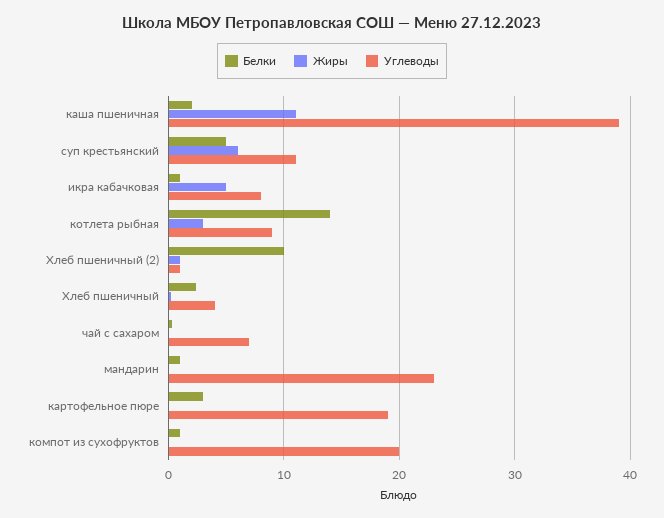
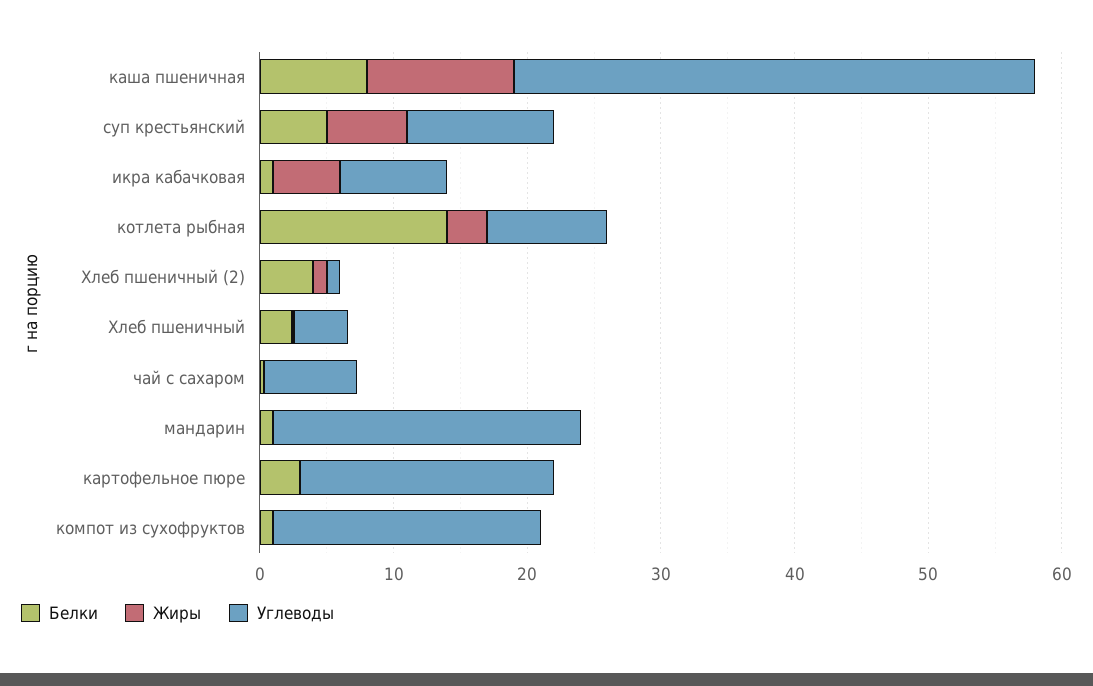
Белки, каша пшеничная: 2 -> 8
Белки, Хлеб пшеничный (2): 10 -> 4

